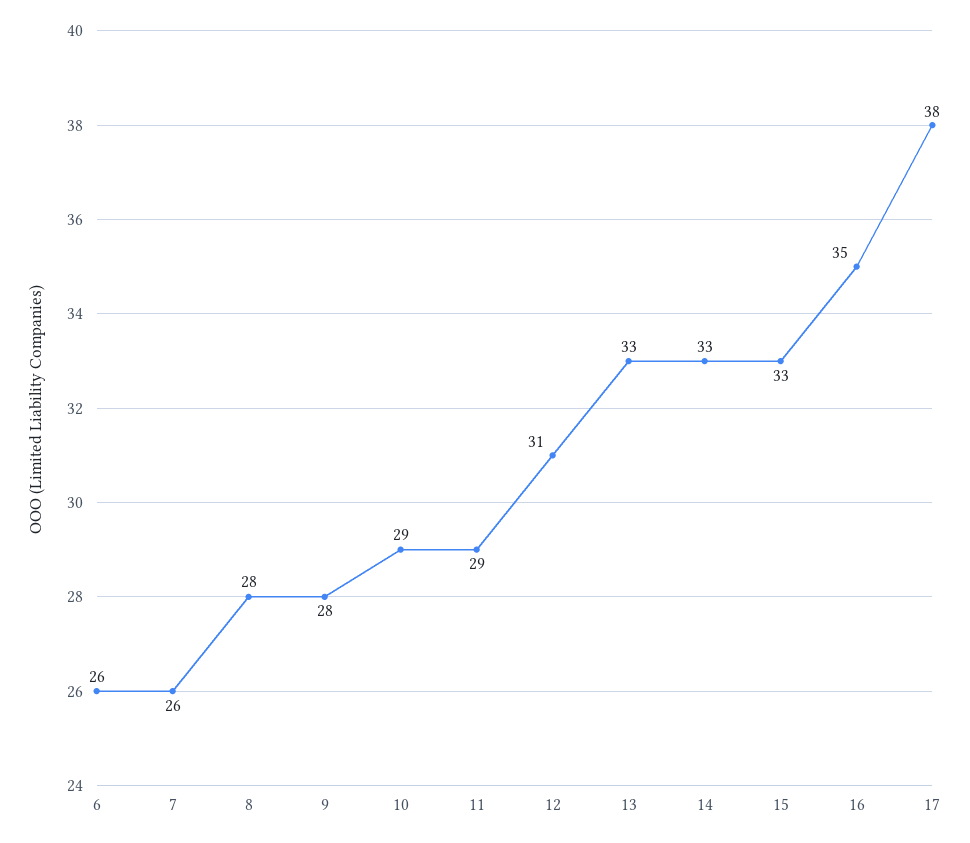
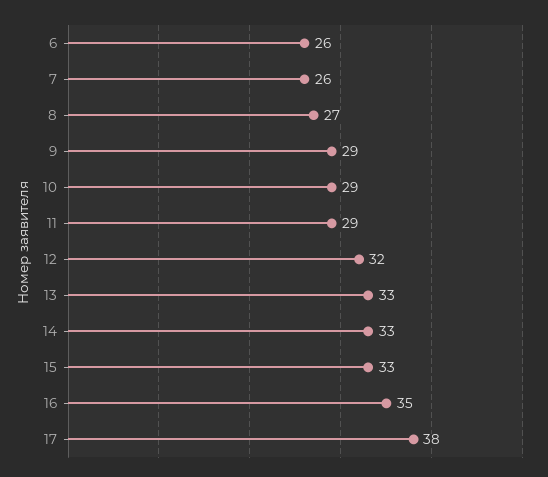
8: 28 -> 27
9: 28 -> 29
12: 31 -> 32

